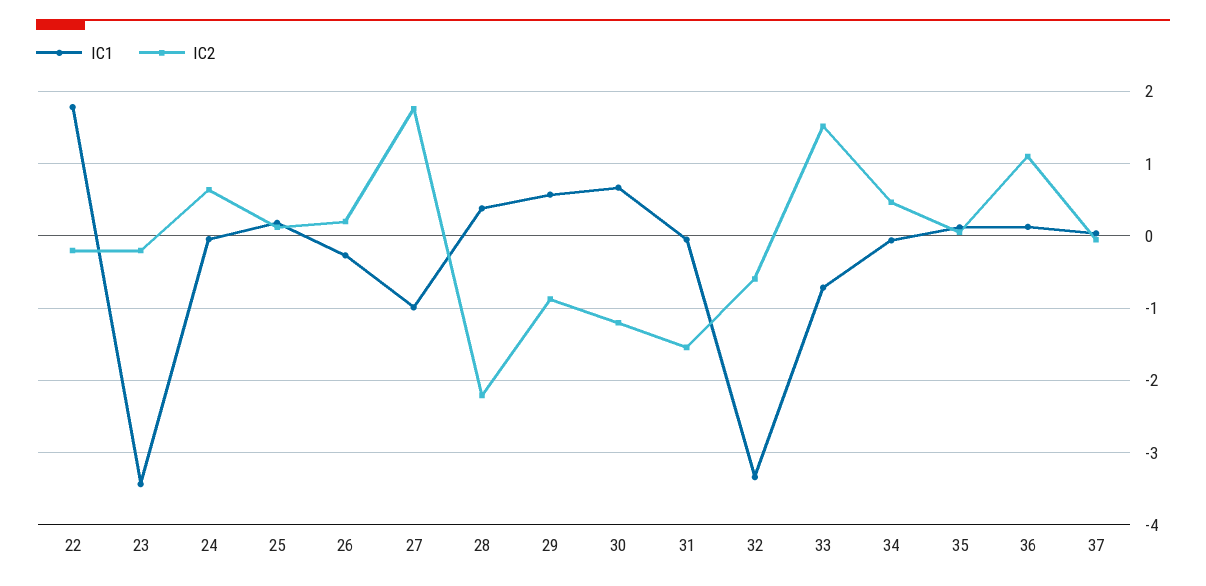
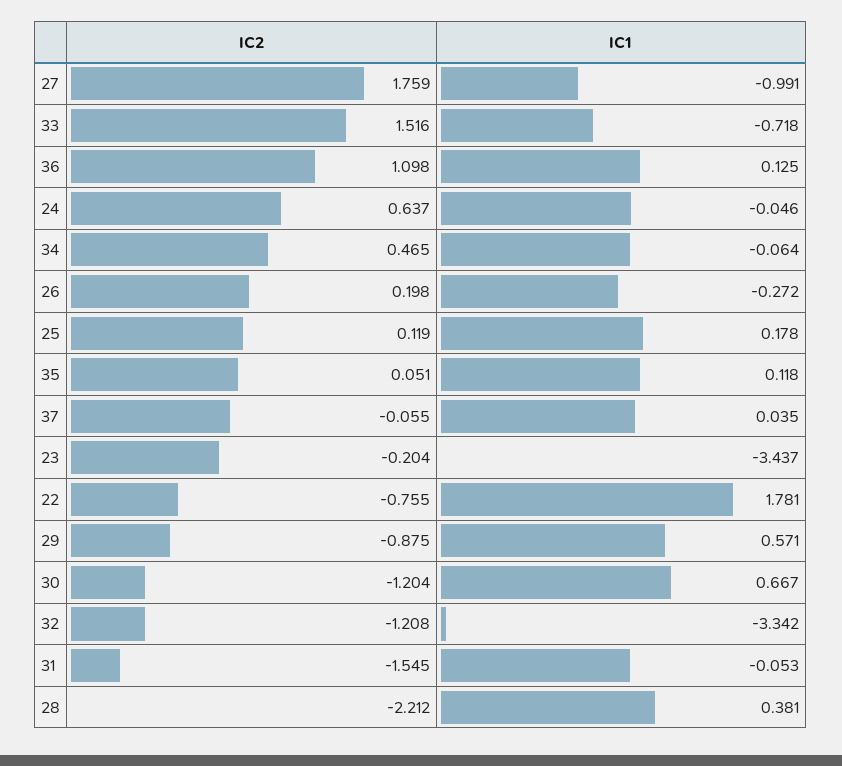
IC2, 22: -0.2 -> -0.755
IC2, 32: -0.6 -> -1.208

